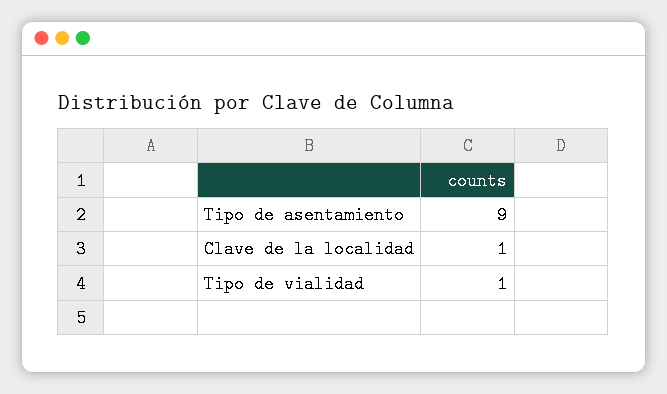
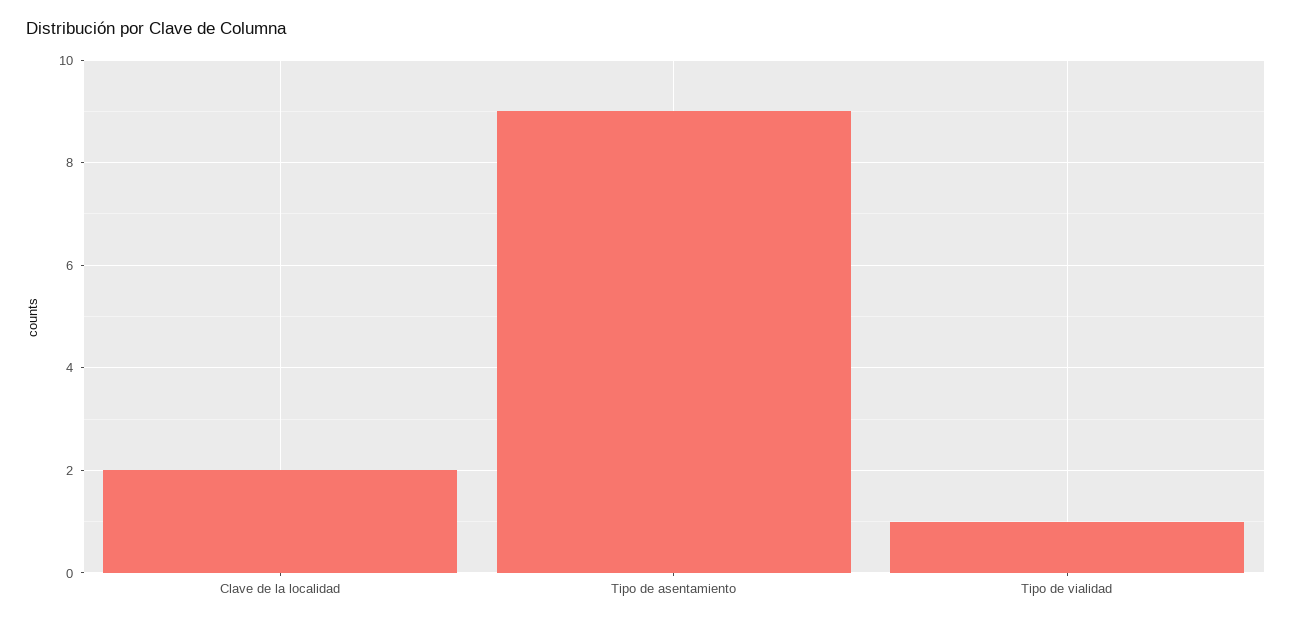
Clave de la localidad: 1 -> 2

